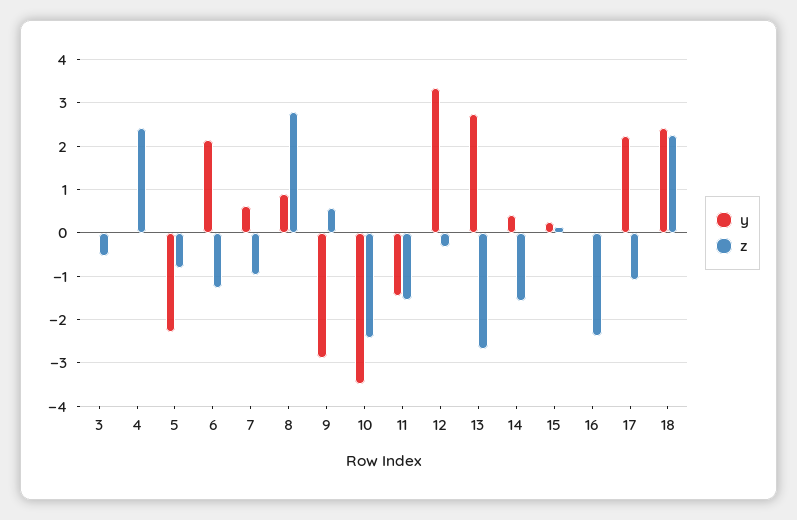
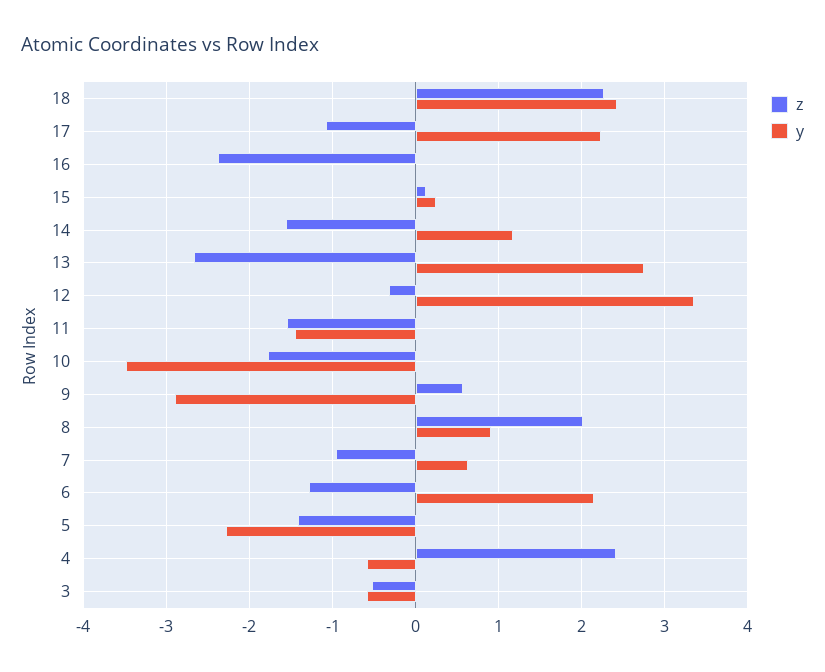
y, 3: 0 -> -0.6
y, 4: 0 -> -0.6
z, 5: -0.8 -> -1.4
z, 8: 2.8 -> 2
z, 10: -2.4 -> -1.8
y, 14: 0.4 -> 1.2

